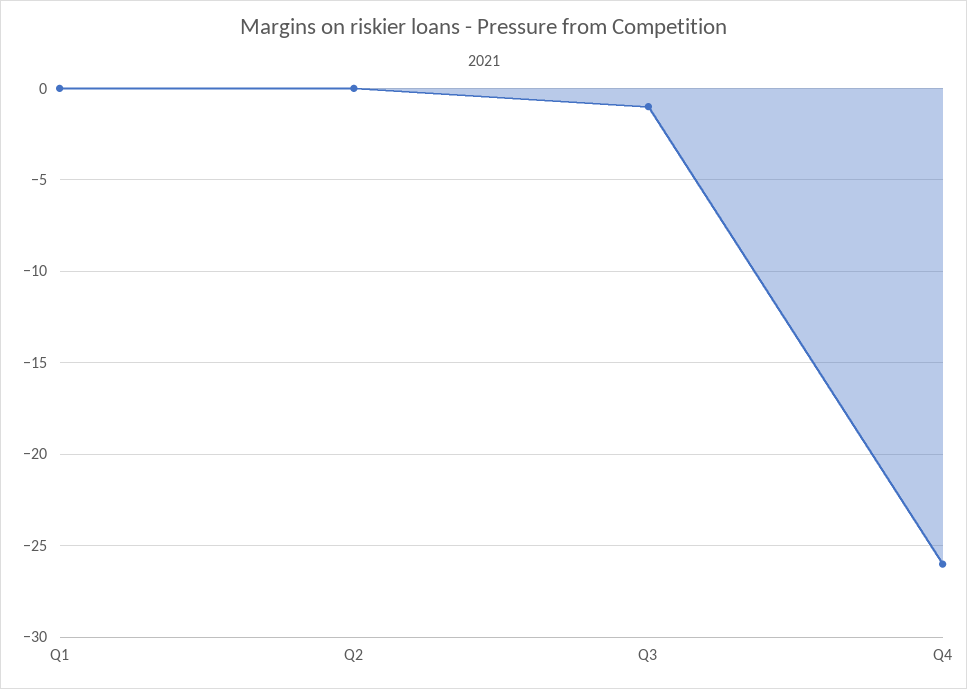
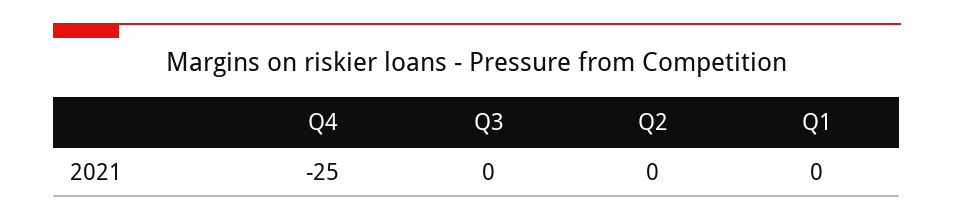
Q3: -1 -> 0
Q4: -26 -> -25

